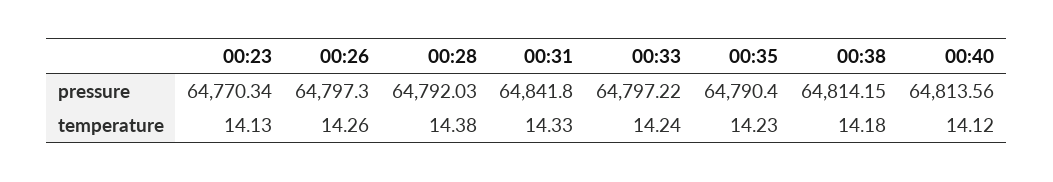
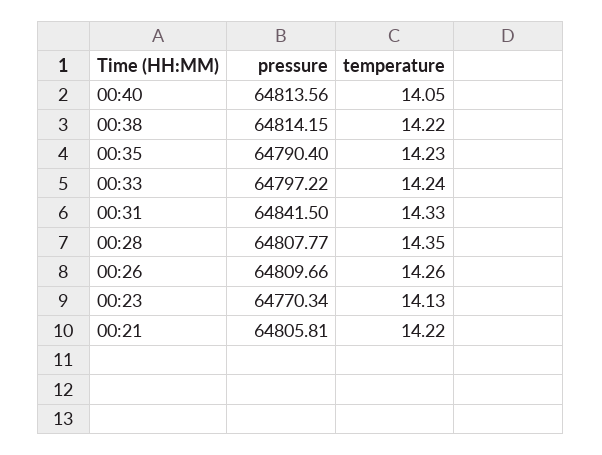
00:26, pressure: 64797.3 -> 64809.66
00:28, pressure: 64792.03 -> 64807.77
00:31, pressure: 64841.8 -> 64841.5
00:28, temperature: 14.38 -> 14.35
00:38, temperature: 14.18 -> 14.22
00:40, temperature: 14.12 -> 14.05
00:21, pressure: none -> 64805.81
00:21, temperature: none -> 14.22

